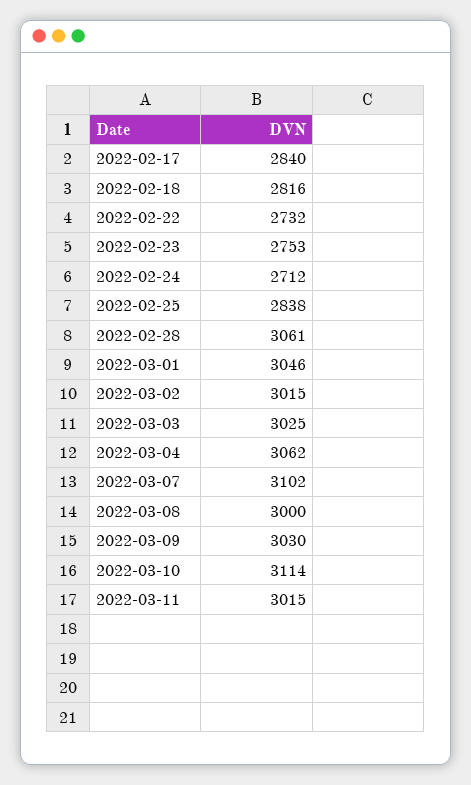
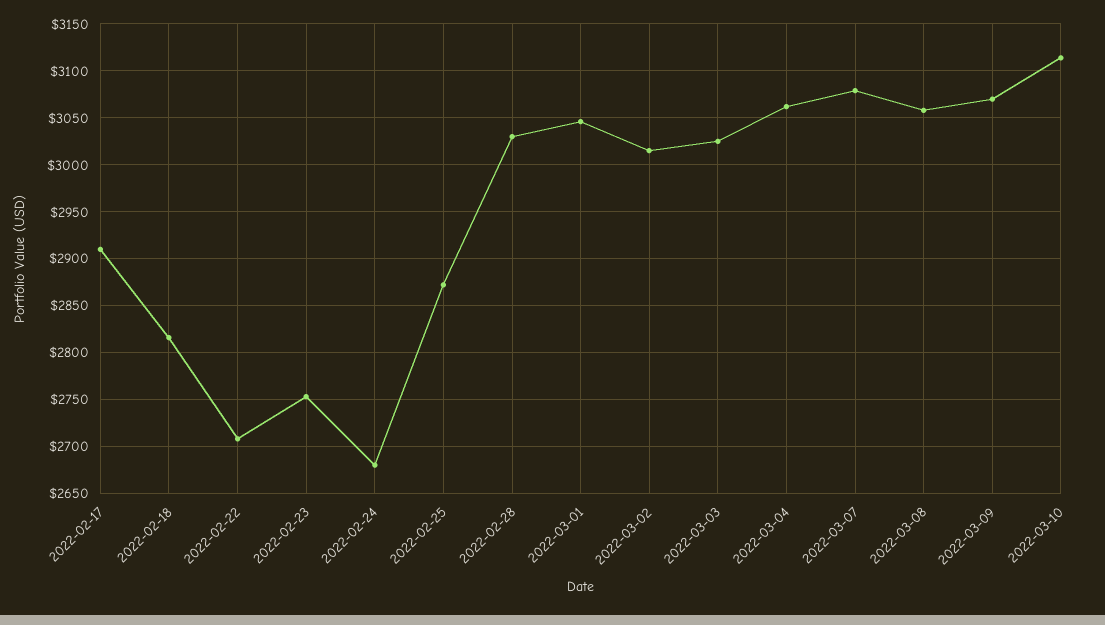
2022-02-17: 2840 -> 2910
2022-02-22: 2732 -> 2710
2022-02-24: 2712 -> 2680
2022-02-25: 2838 -> 2870
2022-02-28: 3061 -> 3030
2022-03-07: 3102 -> 3080
2022-03-08: 3000 -> 3060
2022-03-09: 3030 -> 3070
2022-03-11: 3015 -> none

